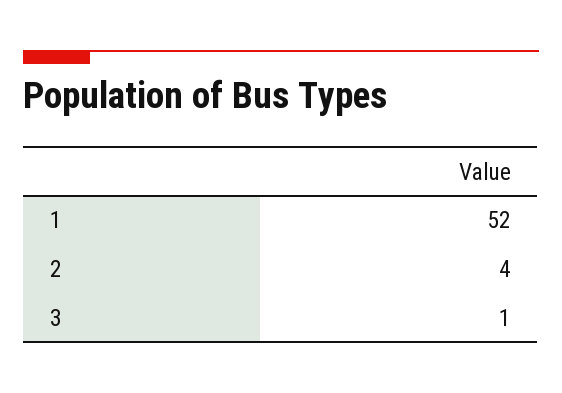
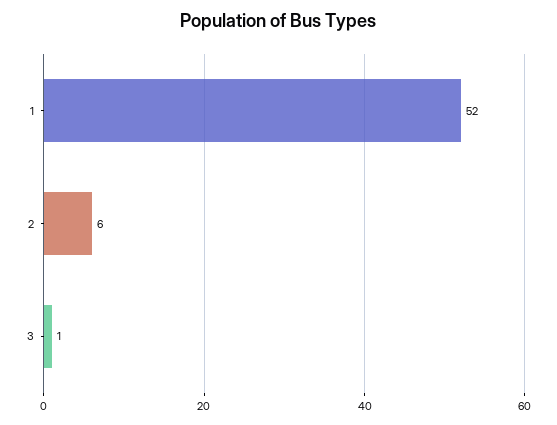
2: 4 -> 6

